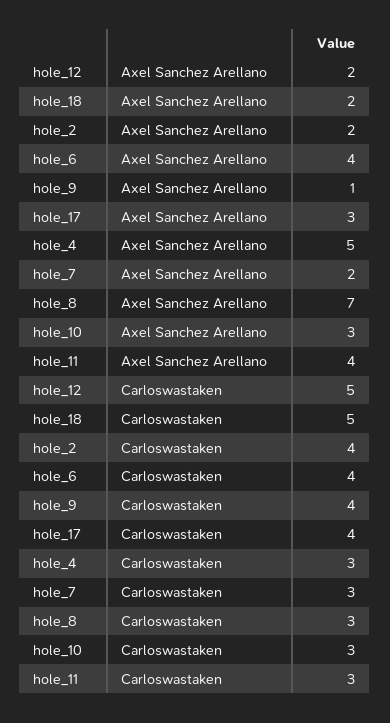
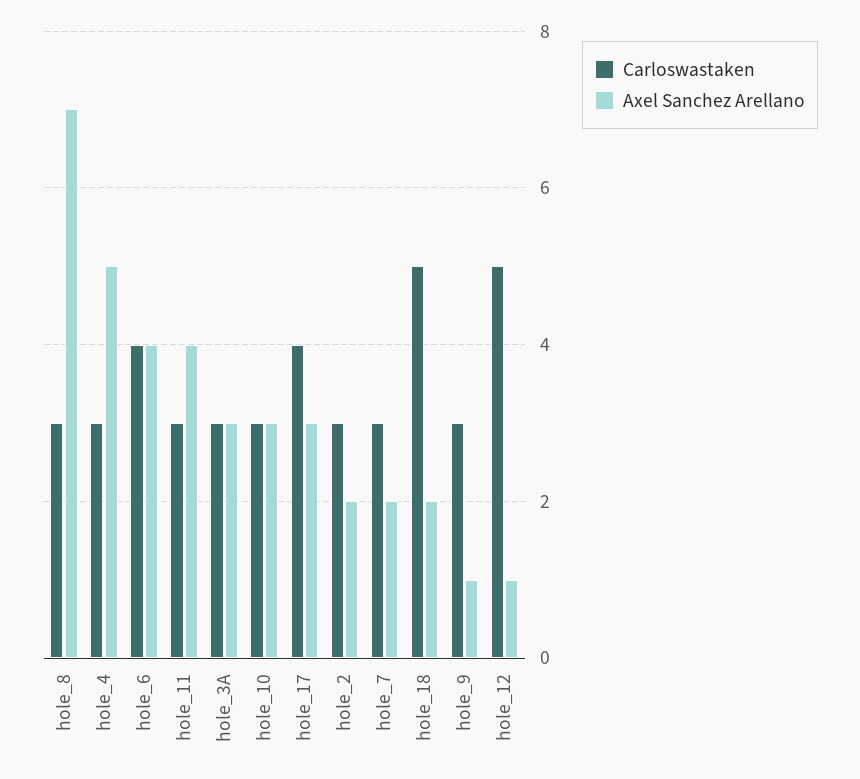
Axel Sanchez Arellano, hole_12: 2 -> 1
Carloswastaken, hole_2: 4 -> 3
Carloswastaken, hole_9: 4 -> 3
Carloswastaken, hole_3A: none -> 3
Axel Sanchez Arellano, hole_3A: none -> 3

